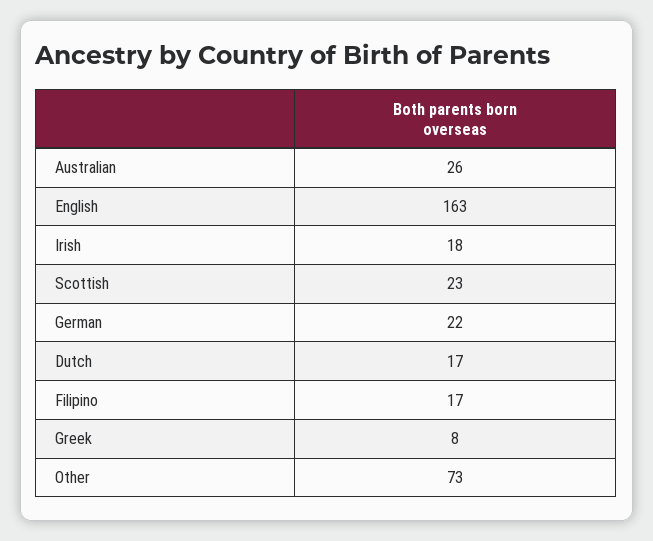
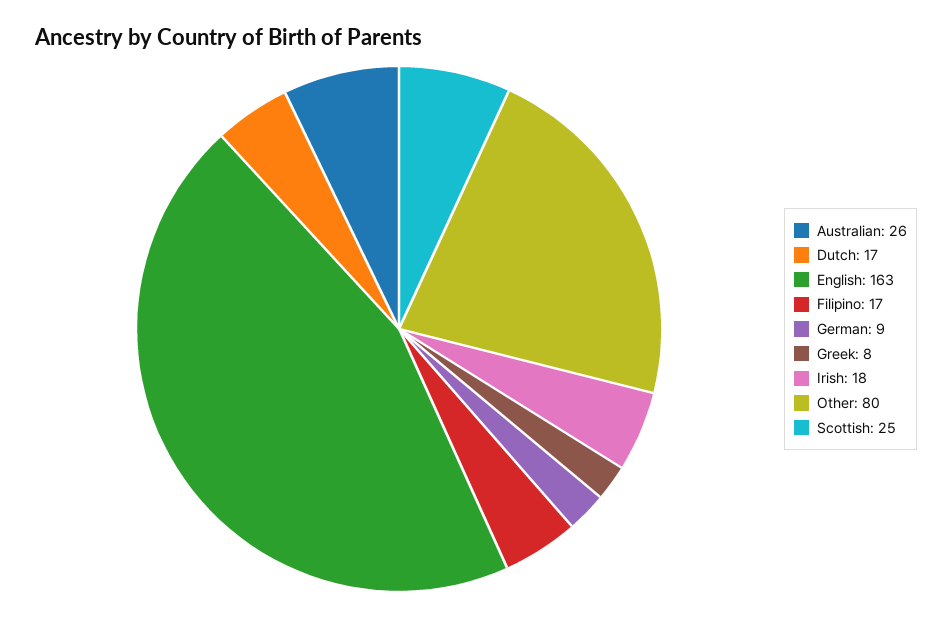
Scottish: 23 -> 25
German: 22 -> 9
Other: 73 -> 80

